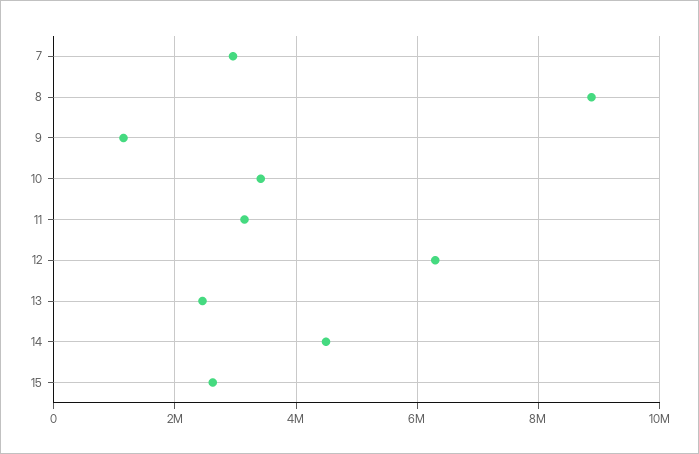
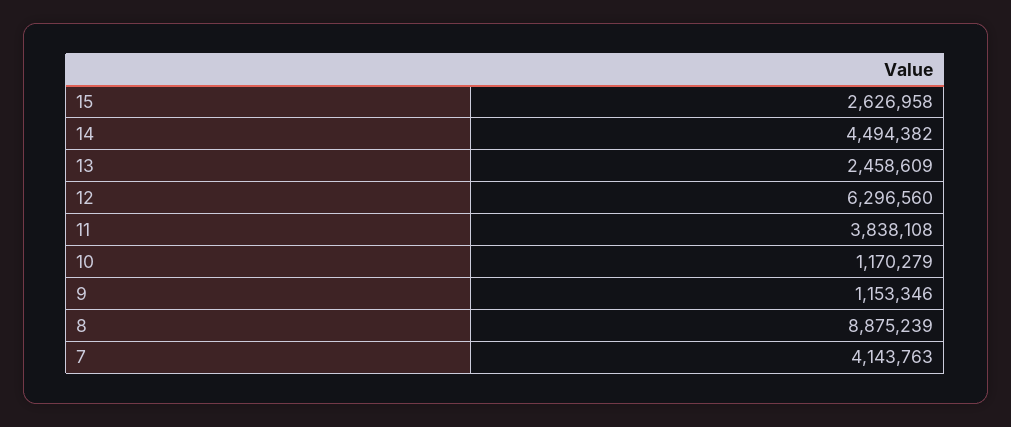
7: 3000000 -> 4143763
10: 3400000 -> 1170279
11: 3200000 -> 3838108

